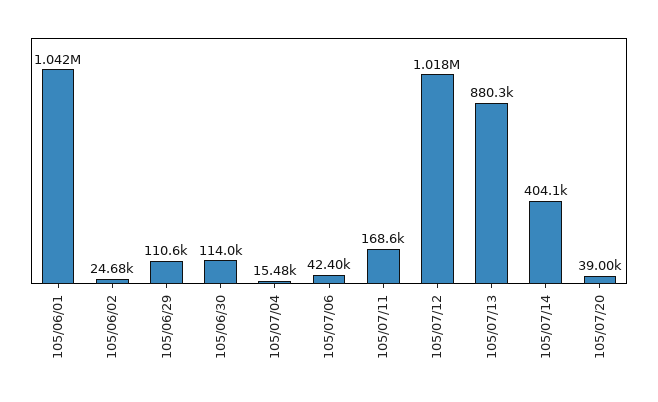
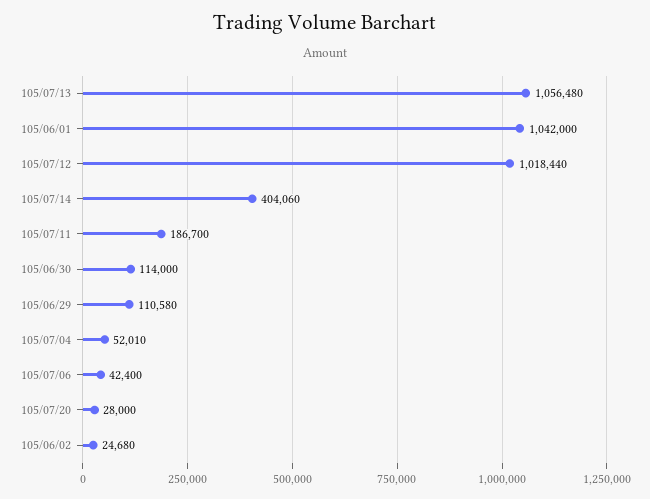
105/07/04: 15480 -> 52010
105/07/11: 168600 -> 186700
105/07/13: 880300 -> 1056480
105/07/20: 39000 -> 28000

